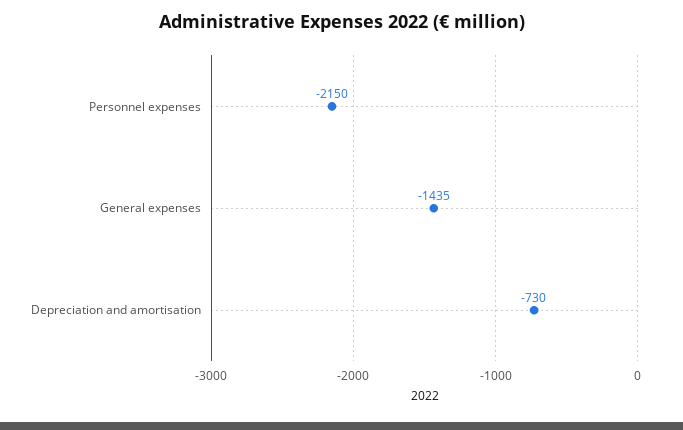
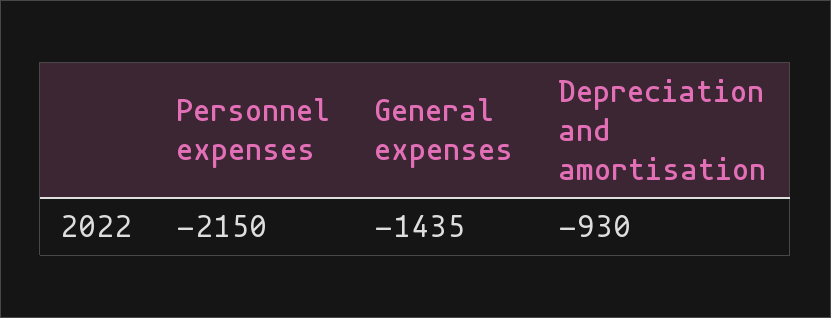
Depreciation and amortisation: -730 -> -930

